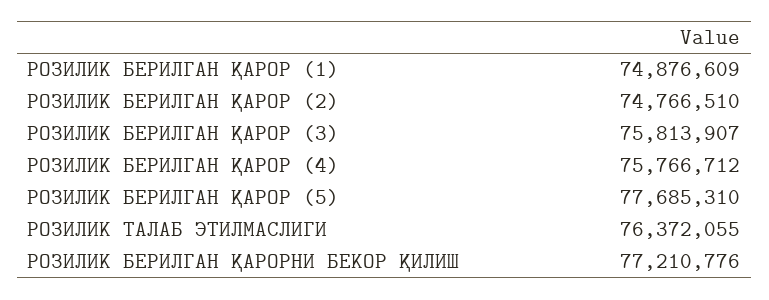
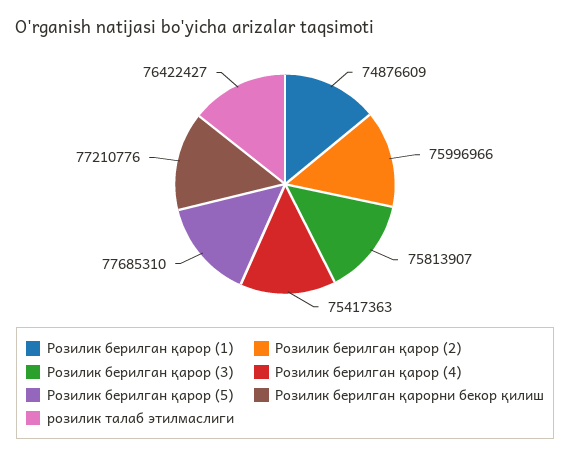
РОЗИЛИК БЕРИЛГАН ҚАРОР (2): 74766510 -> 75996966
РОЗИЛИК БЕРИЛГАН ҚАРОР (4): 75766712 -> 75417363
РОЗИЛИК ТАЛАБ ЭТИЛМАСЛИГИ: 76372055 -> 76422427

